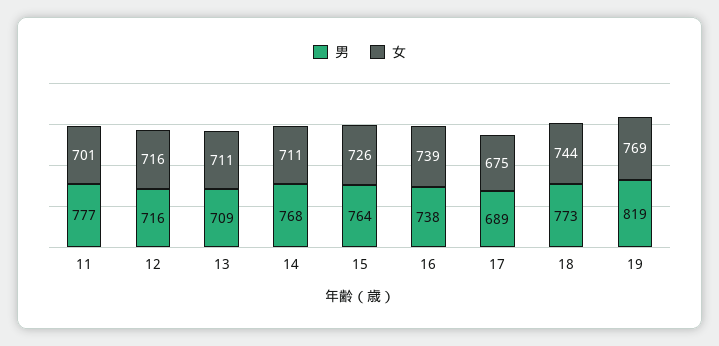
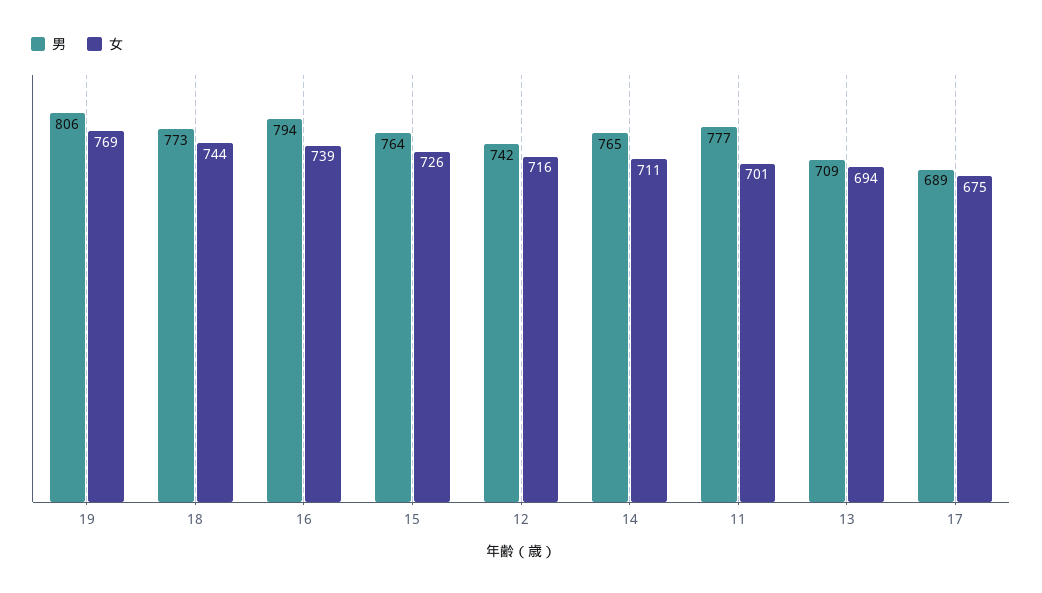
男, 12: 716 -> 742
女, 13: 711 -> 694
男, 14: 768 -> 765
男, 16: 738 -> 794
男, 19: 819 -> 806

